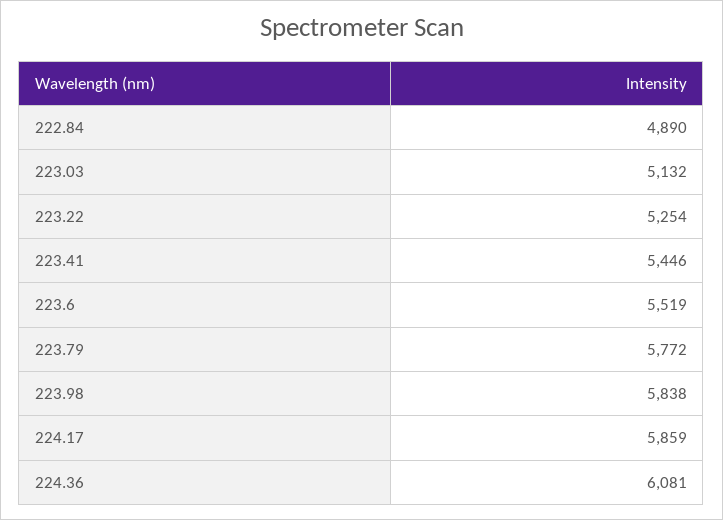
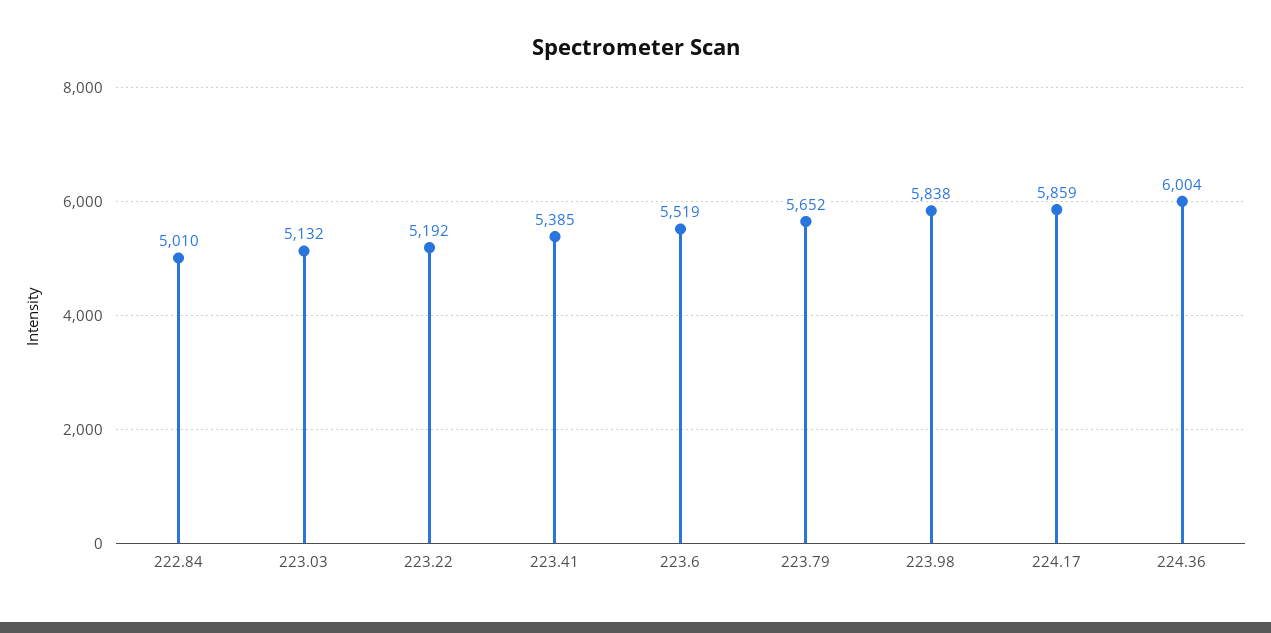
222.84: 4890 -> 5010
223.22: 5254 -> 5192
223.41: 5446 -> 5385
223.79: 5772 -> 5652
224.36: 6081 -> 6004

